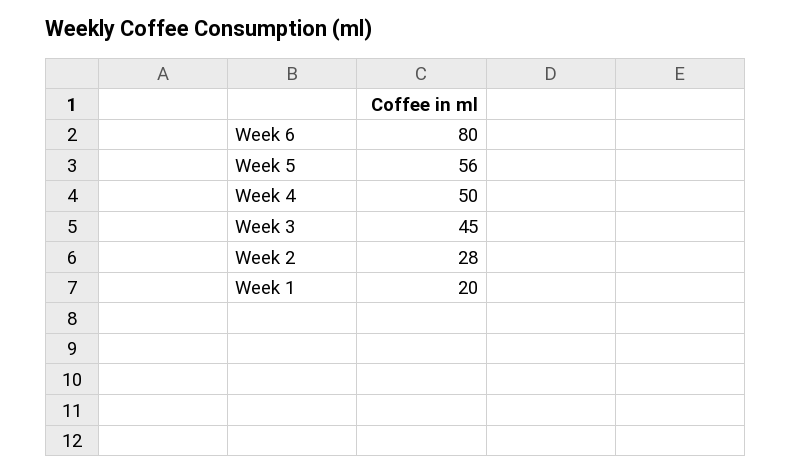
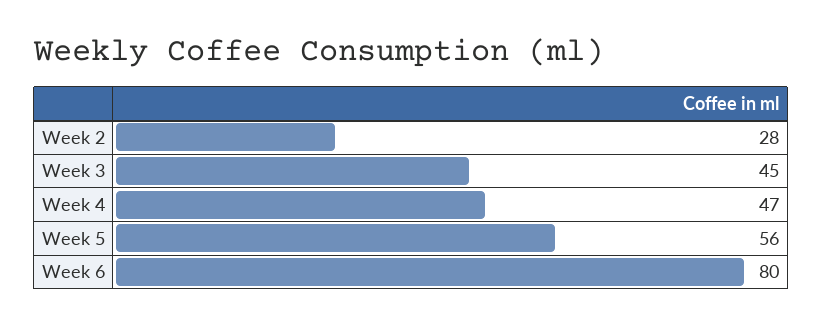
Week 4: 50 -> 47
Week 1: 20 -> none

